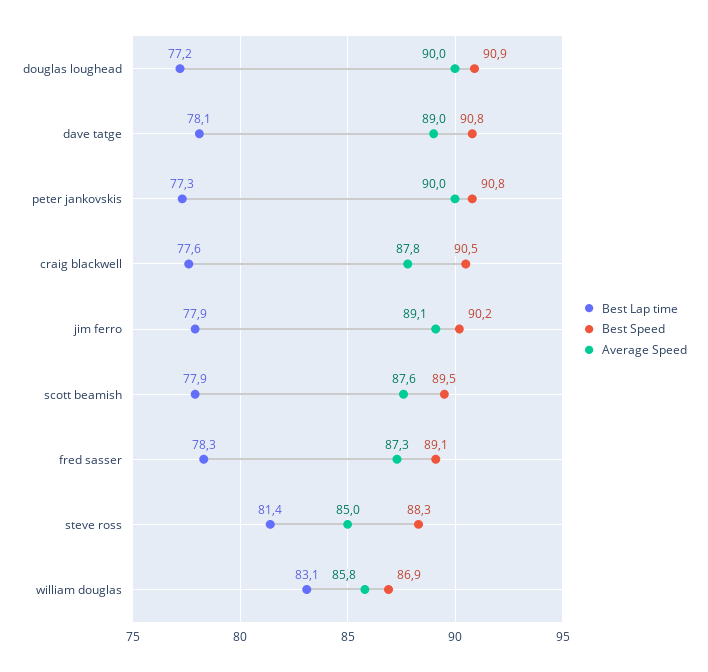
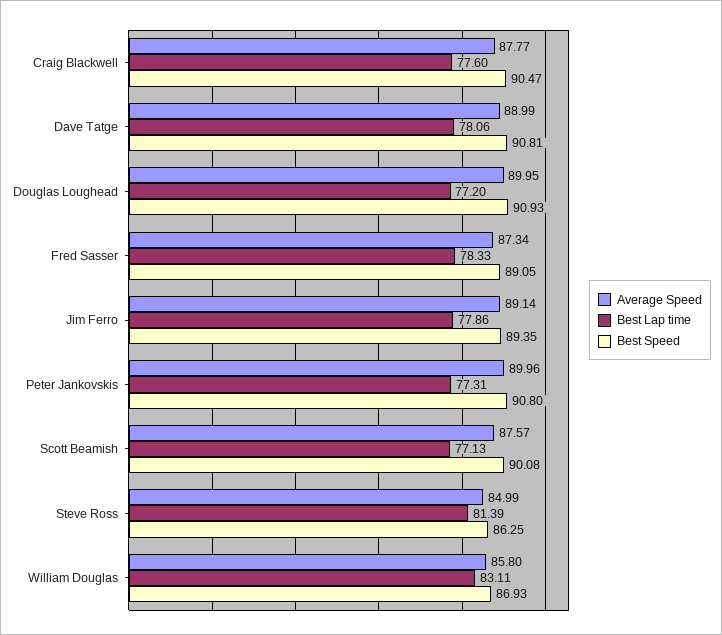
Best Speed, jim ferro: 90.2 -> 89.35
Best Lap time, scott beamish: 77.9 -> 77.13
Best Speed, scott beamish: 89.5 -> 90.08
Best Speed, steve ross: 88.3 -> 86.25

